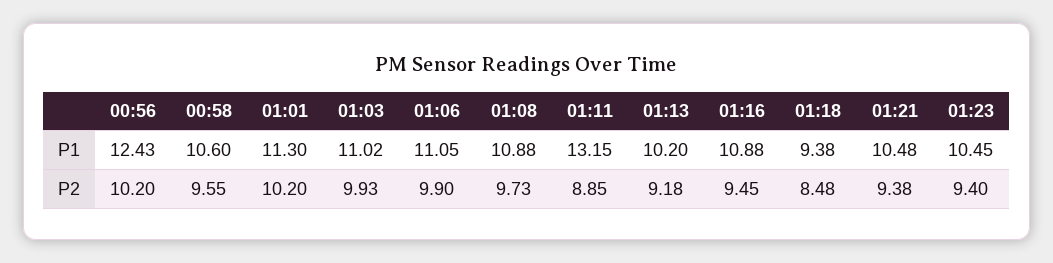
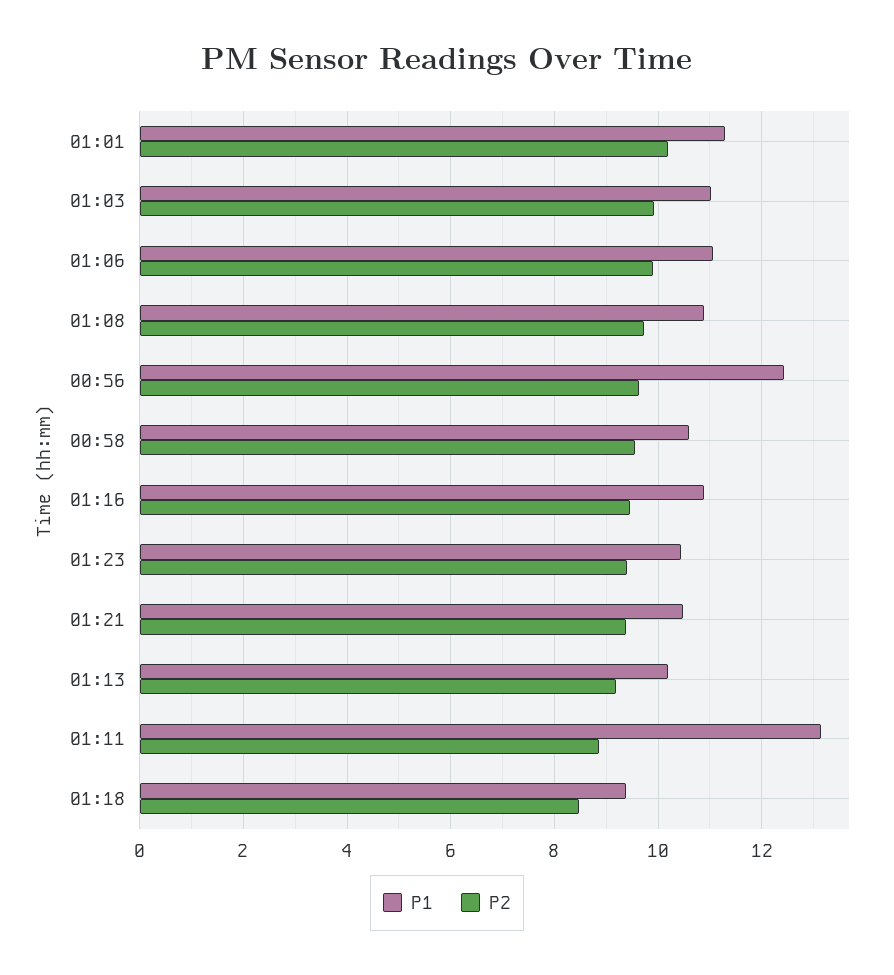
P2, 00:56: 10.2 -> 9.6

